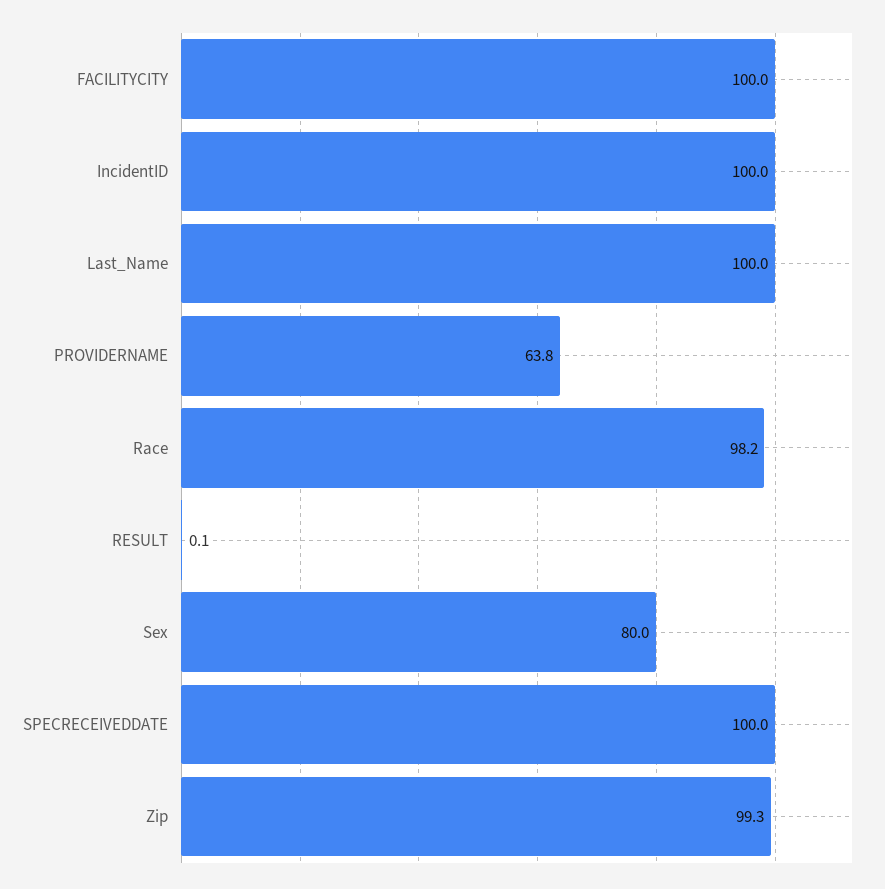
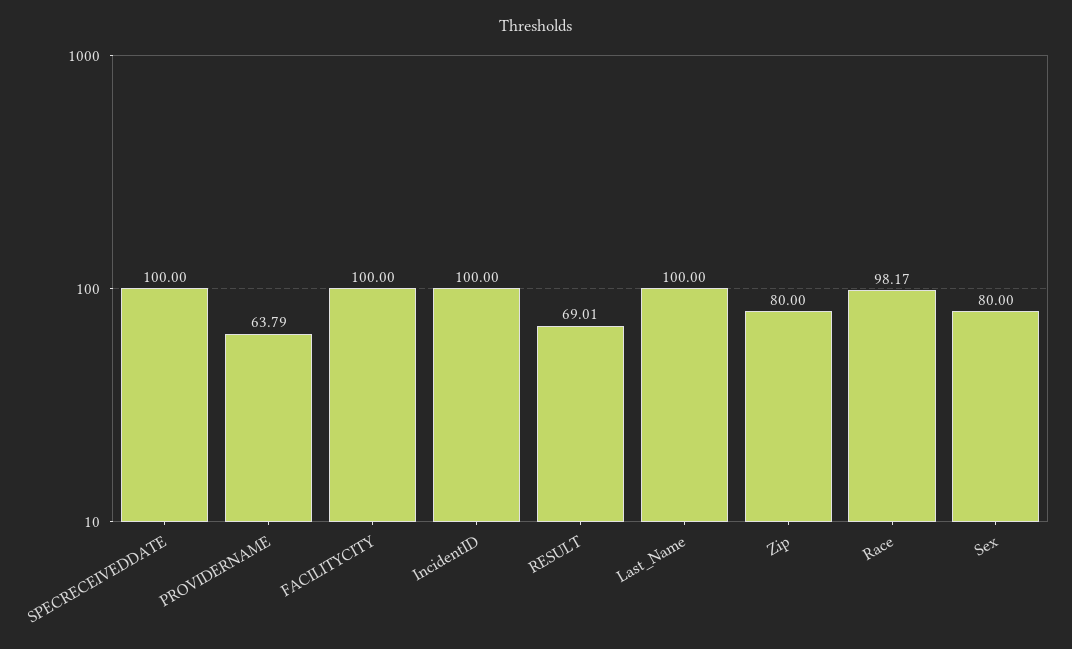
RESULT: 0.1 -> 69.01
Zip: 99.3 -> 80

